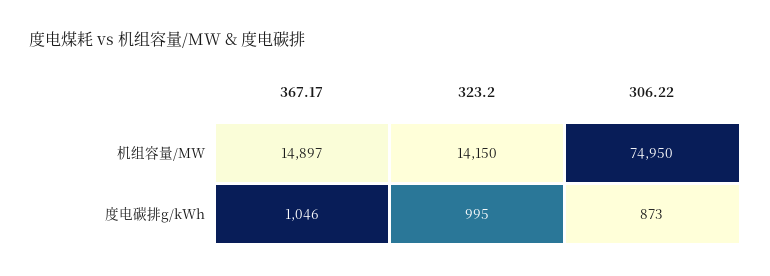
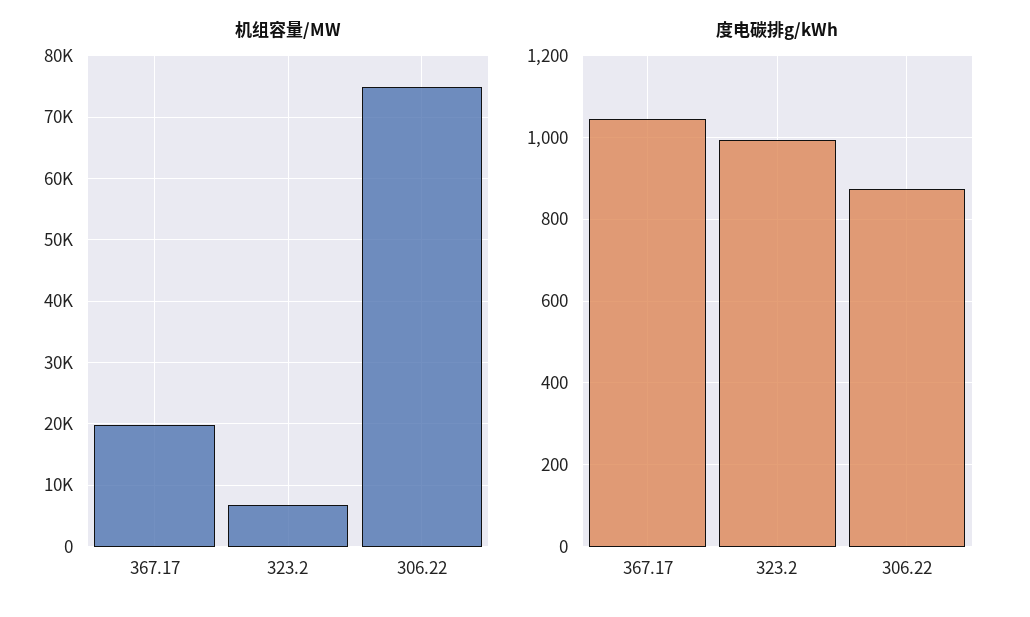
机组容量/MW, 367.17: 14897 -> 20000
机组容量/MW, 323.2: 14150 -> 7000

